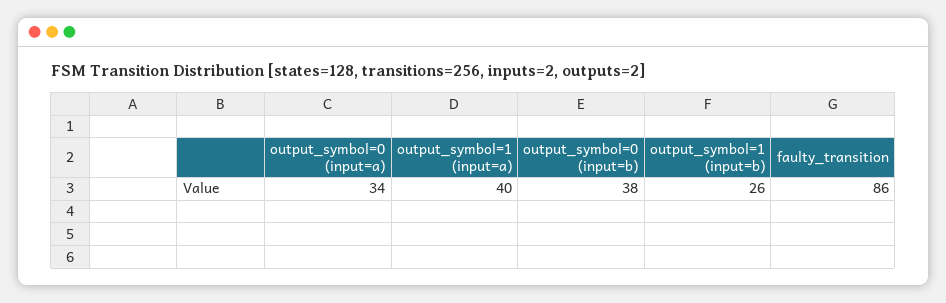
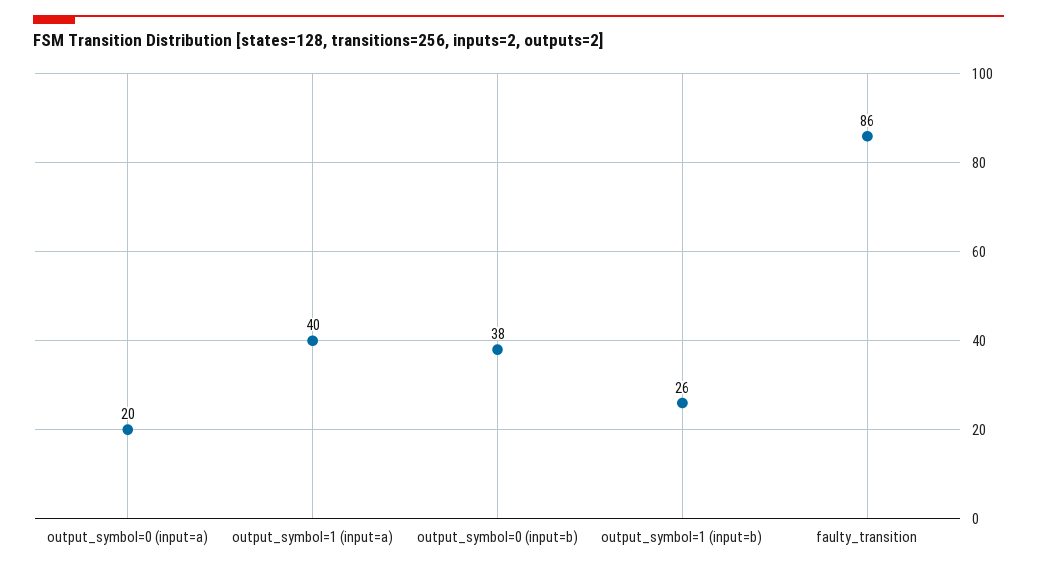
output_symbol=0 (input=a): 34 -> 20

